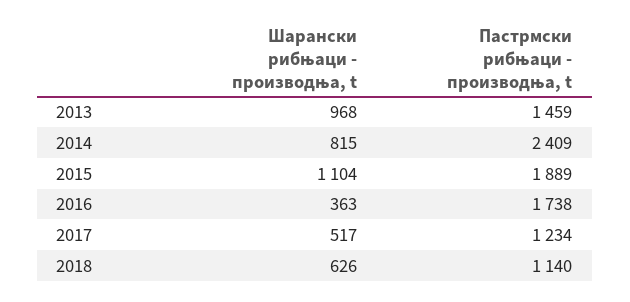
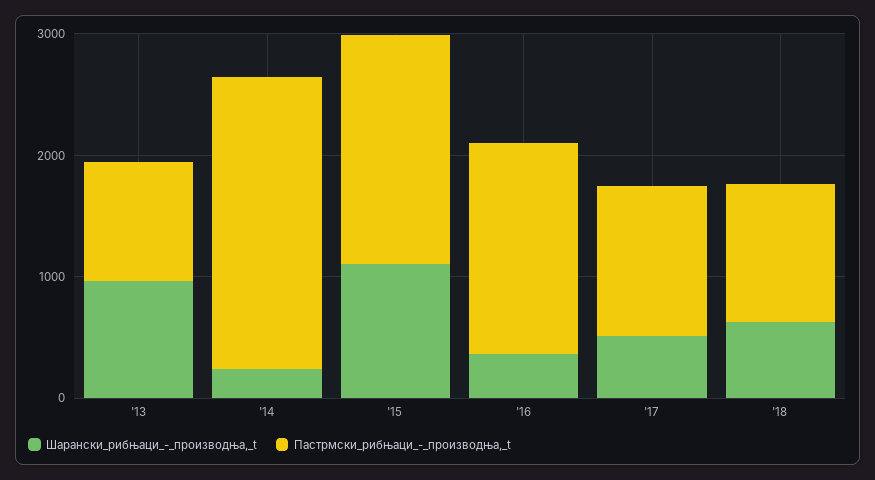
Пастрмски рибњаци - производња, t, 2013: 1459 -> 1000
Шарански рибњаци - производња, t, 2014: 815 -> 200

